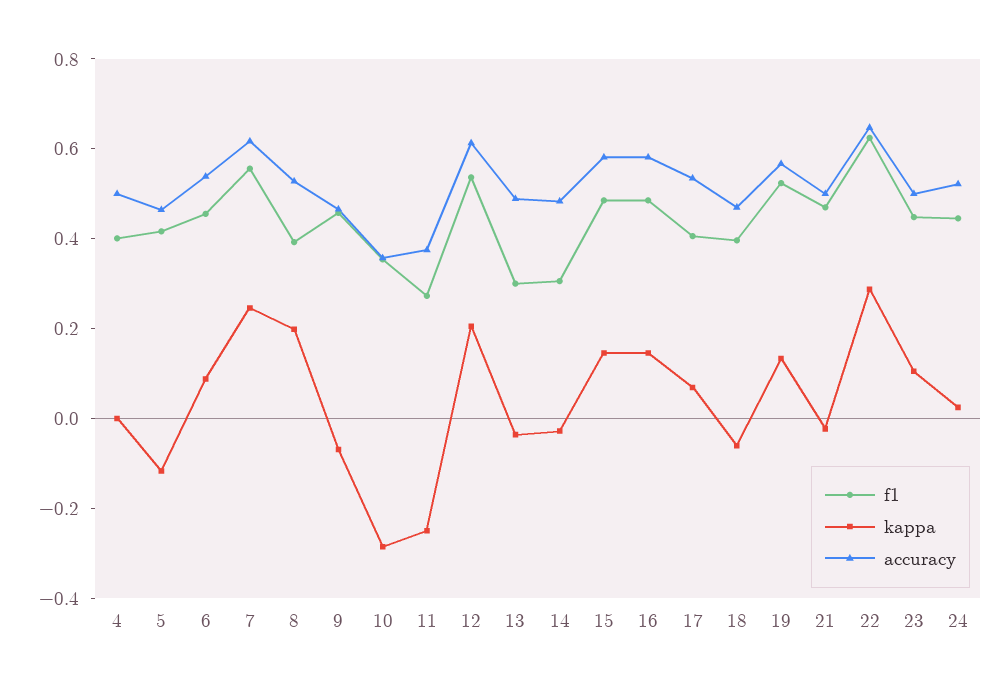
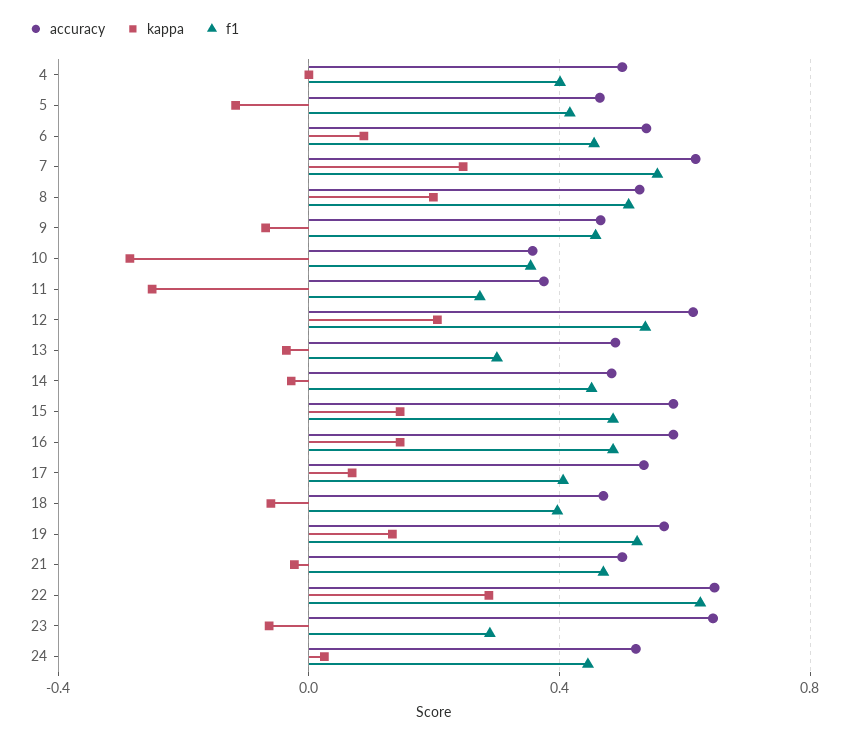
f1, 8: 0.4 -> 0.5
f1, 14: 0.3 -> 0.45
f1, 23: 0.45 -> 0.3
kappa, 23: 0.1 -> -0.05
accuracy, 23: 0.5 -> 0.65

